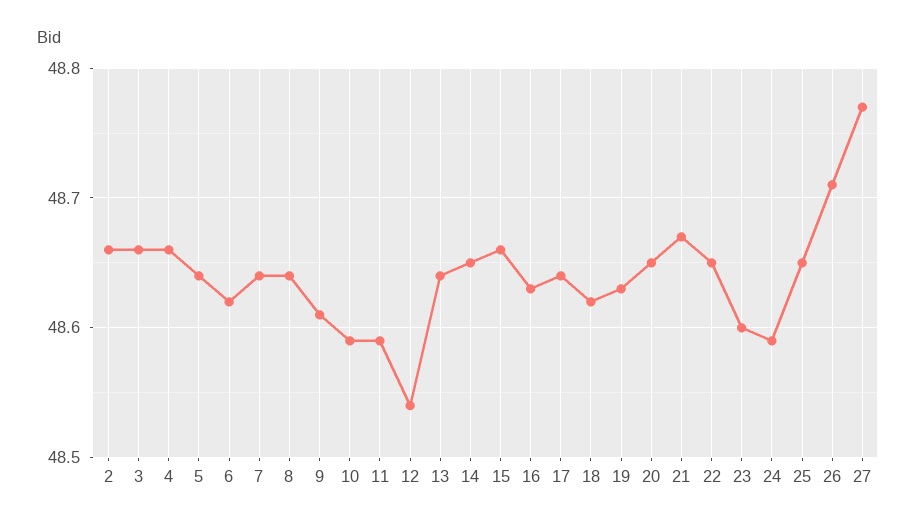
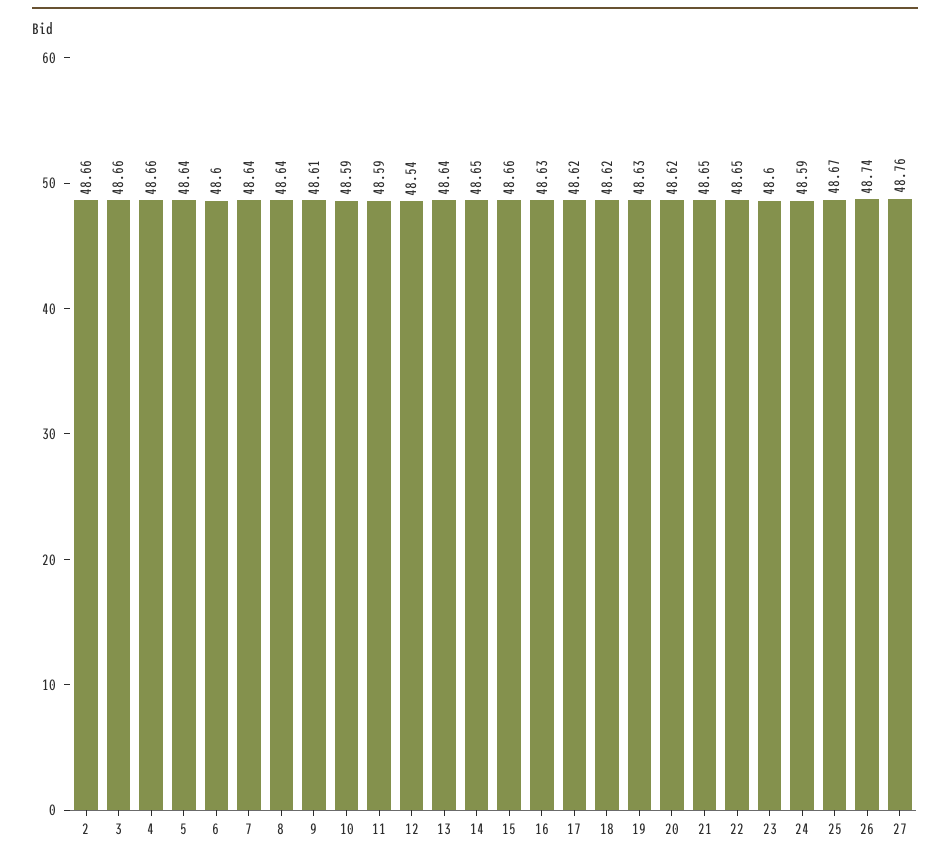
6: 48.62 -> 48.6
17: 48.64 -> 48.62
20: 48.65 -> 48.62
21: 48.67 -> 48.65
25: 48.65 -> 48.67
26: 48.71 -> 48.74
27: 48.77 -> 48.76

